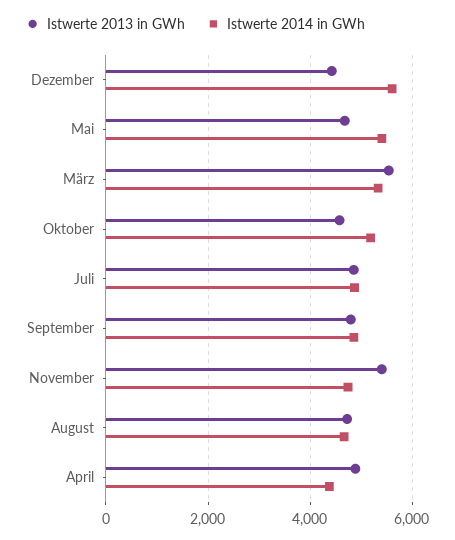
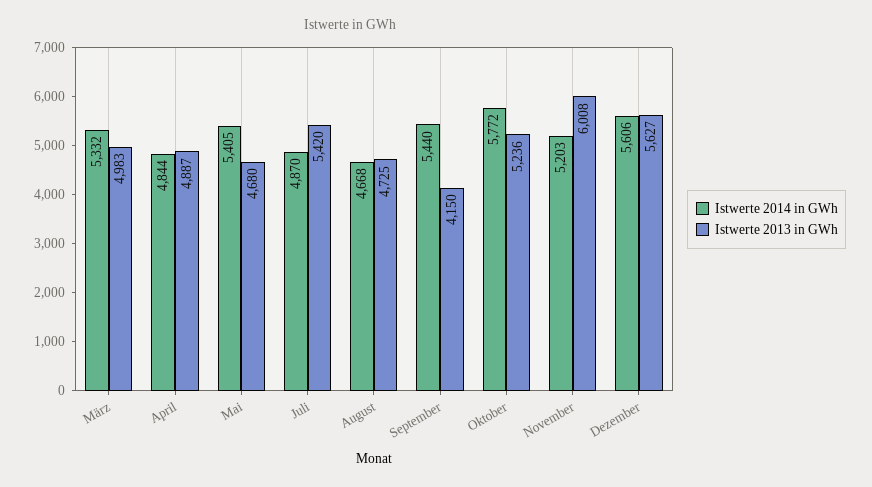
Istwerte 2013 in GWh, Dezember: 4400 -> 5627
Istwerte 2013 in GWh, März: 5600 -> 4983
Istwerte 2013 in GWh, Oktober: 4600 -> 5236
Istwerte 2014 in GWh, Oktober: 5200 -> 5772
Istwerte 2013 in GWh, Juli: 4800 -> 5420
Istwerte 2013 in GWh, September: 4800 -> 4150
Istwerte 2014 in GWh, September: 4800 -> 5440
Istwerte 2013 in GWh, November: 5400 -> 6008
Istwerte 2014 in GWh, November: 4800 -> 5203
Istwerte 2014 in GWh, April: 4400 -> 4844

